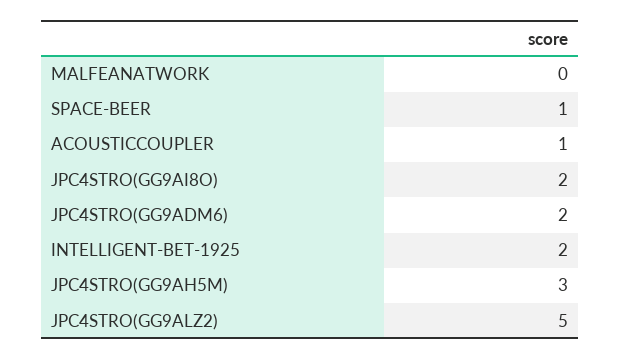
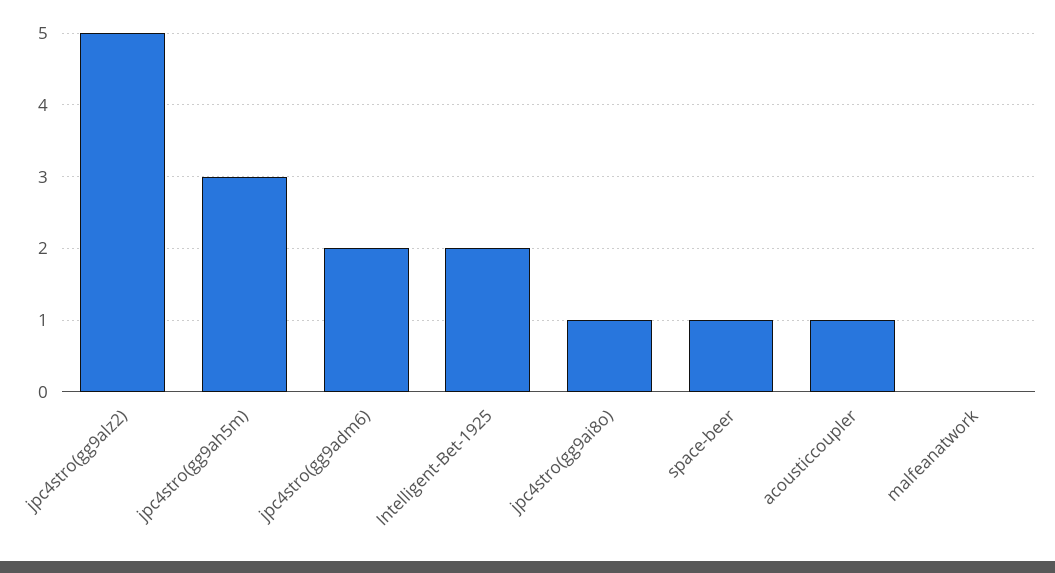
JPC4STRO(GG9AI8O): 2 -> 1

